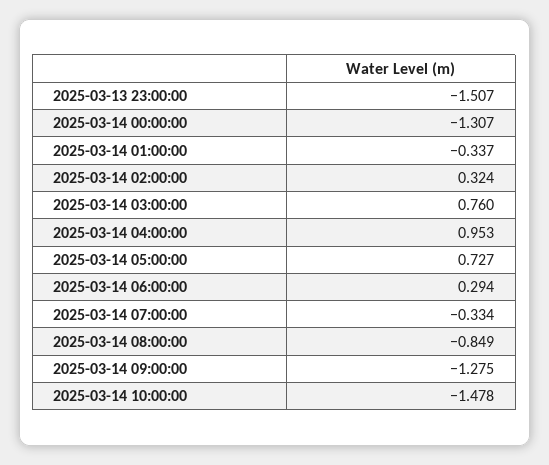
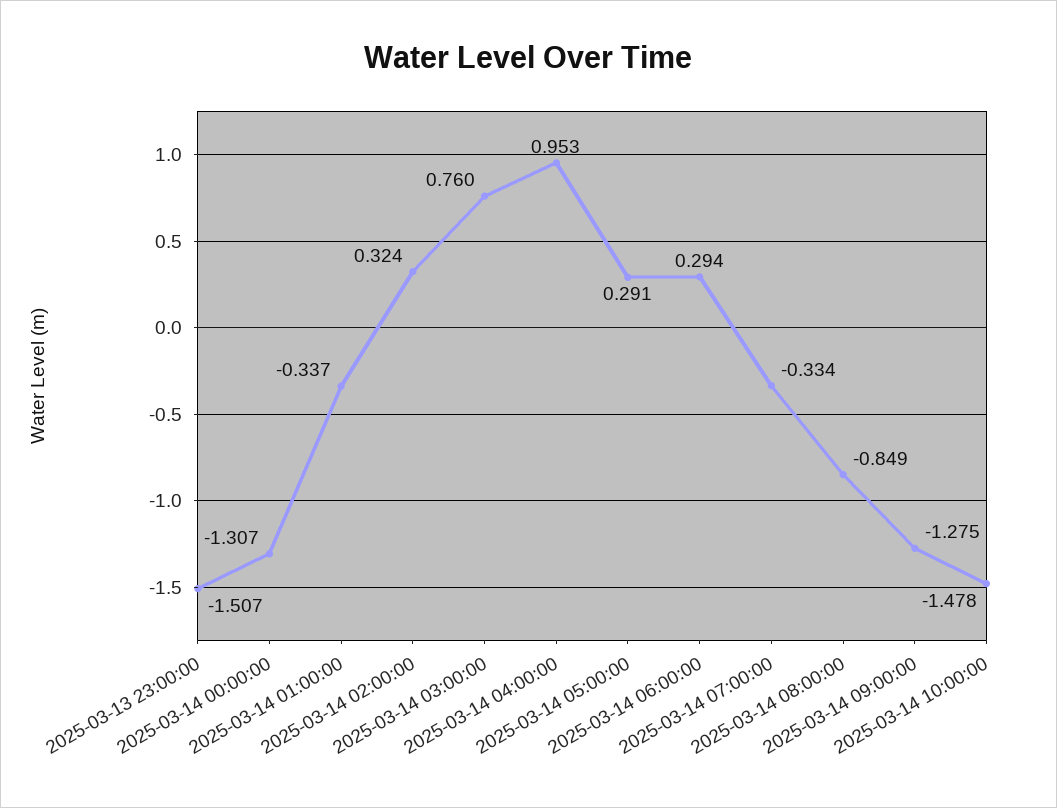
2025-03-14 05:00:00: 0.727 -> 0.291

